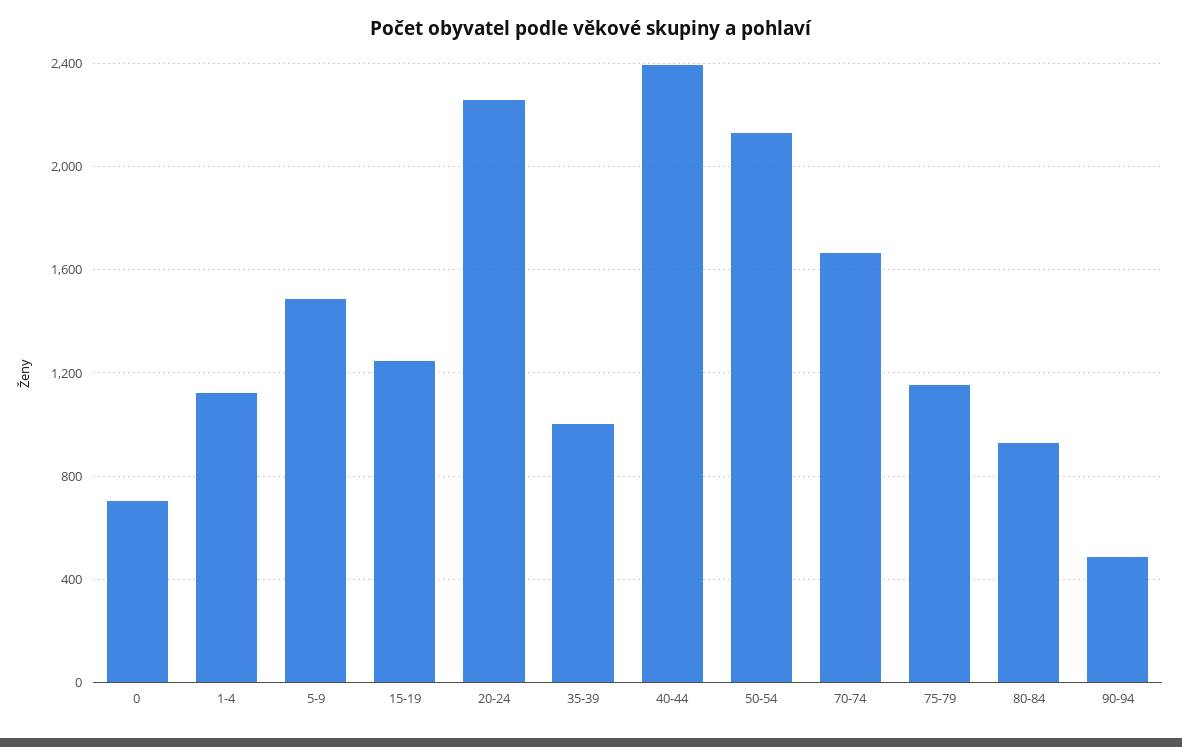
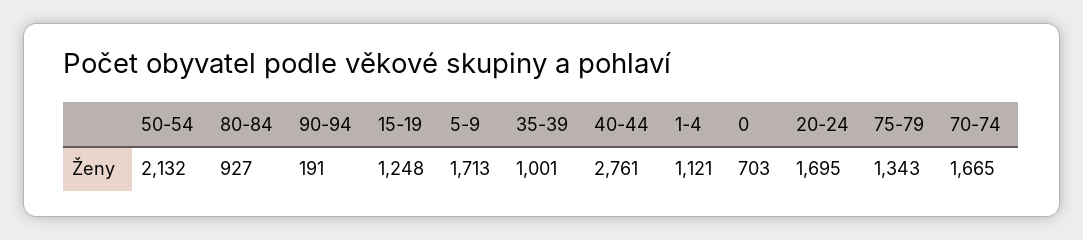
5-9: 1500 -> 1713
20-24: 2250 -> 1695
40-44: 2400 -> 2761
75-79: 1150 -> 1343
90-94: 500 -> 191

